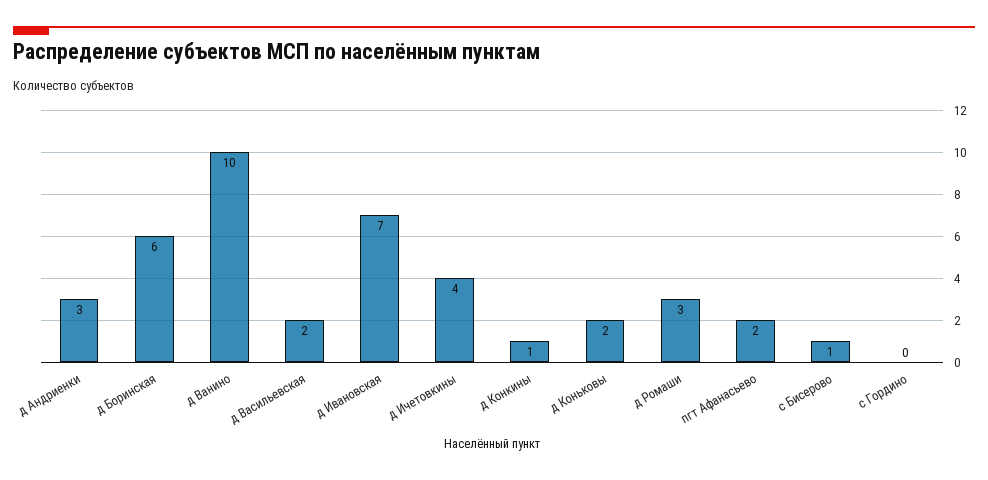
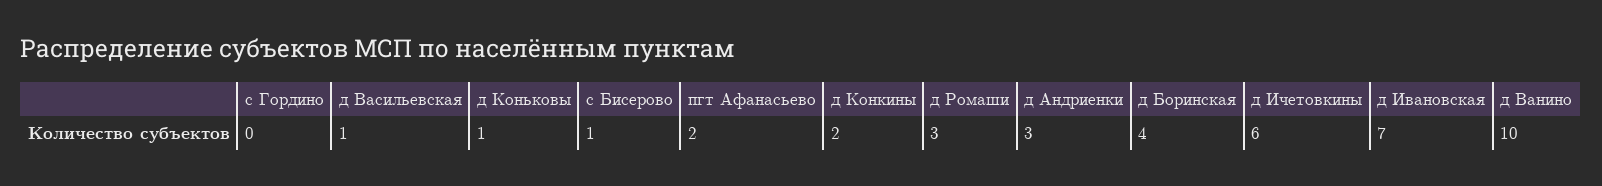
д Боринская: 6 -> 4
д Васильевская: 2 -> 1
д Ичетовкины: 4 -> 6
д Конкины: 1 -> 2
д Коньковы: 2 -> 1

